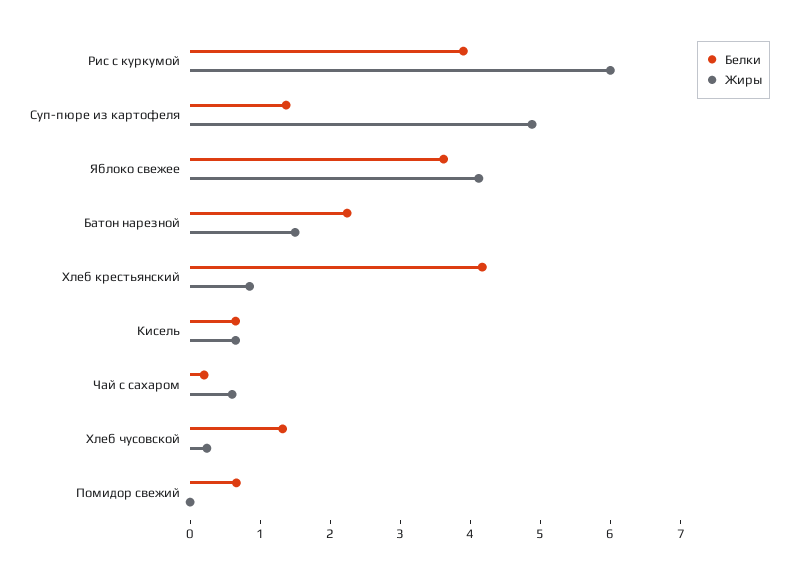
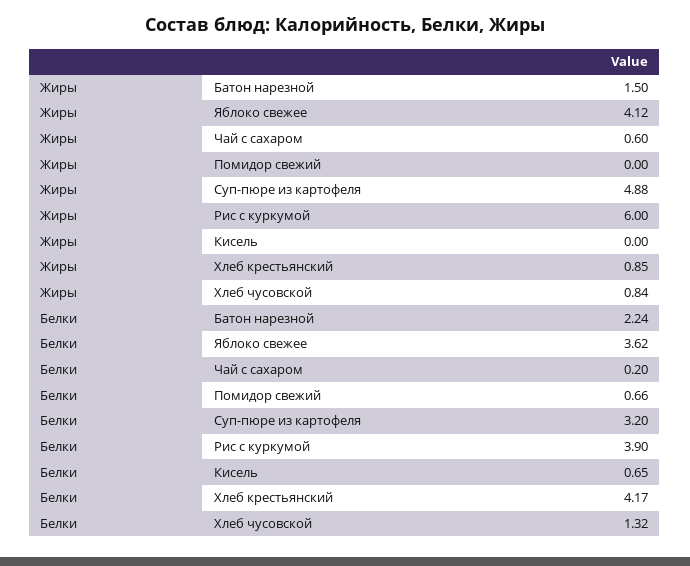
Белки, Суп-пюре из картофеля: 1.4 -> 3.2
Жиры, Кисель: 0.6 -> 0
Жиры, Хлеб чусовской: 0.2 -> 0.84

